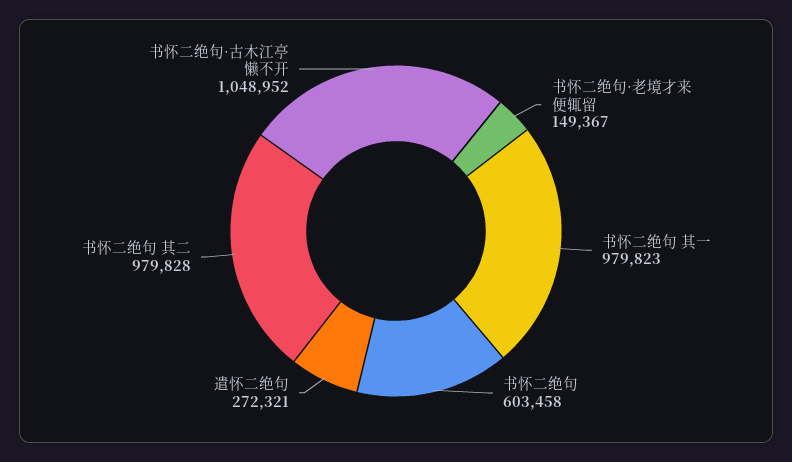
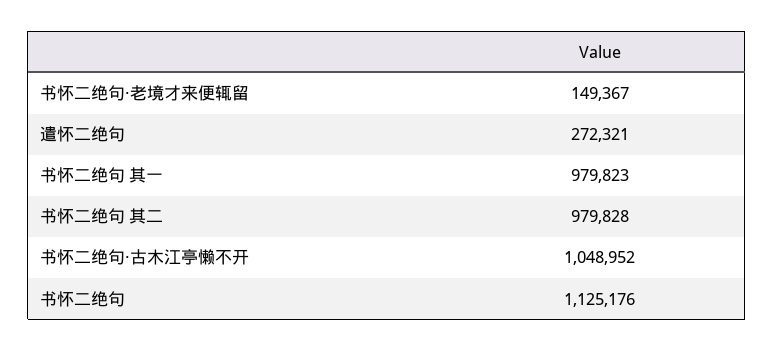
书怀二绝句: 603458 -> 1125176

